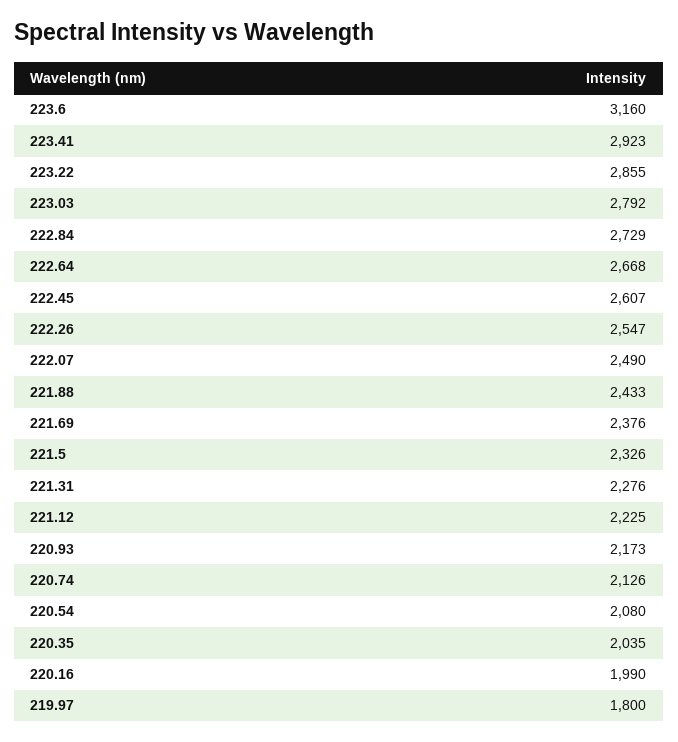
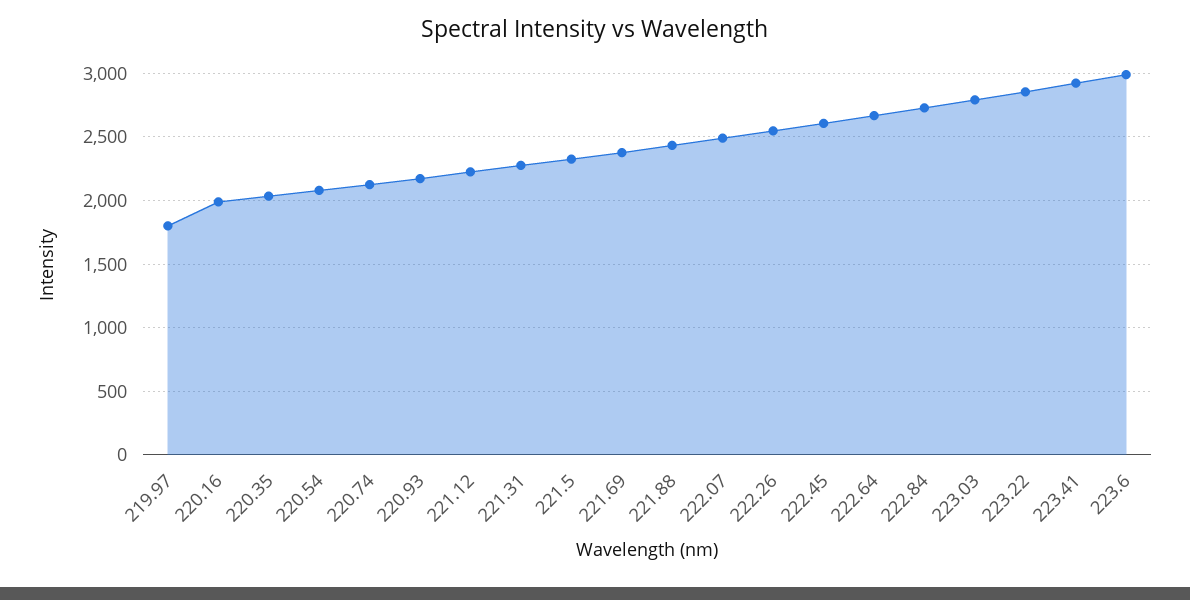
223.6: 3160 -> 3000

